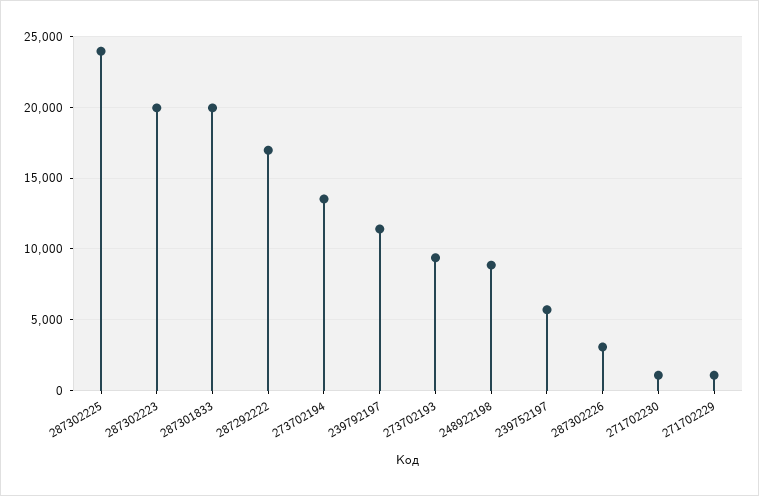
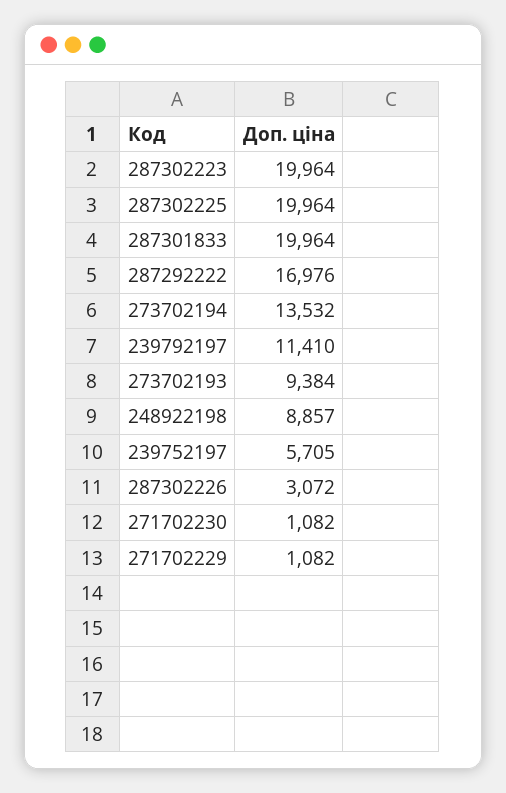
287302225: 24000 -> 19964

